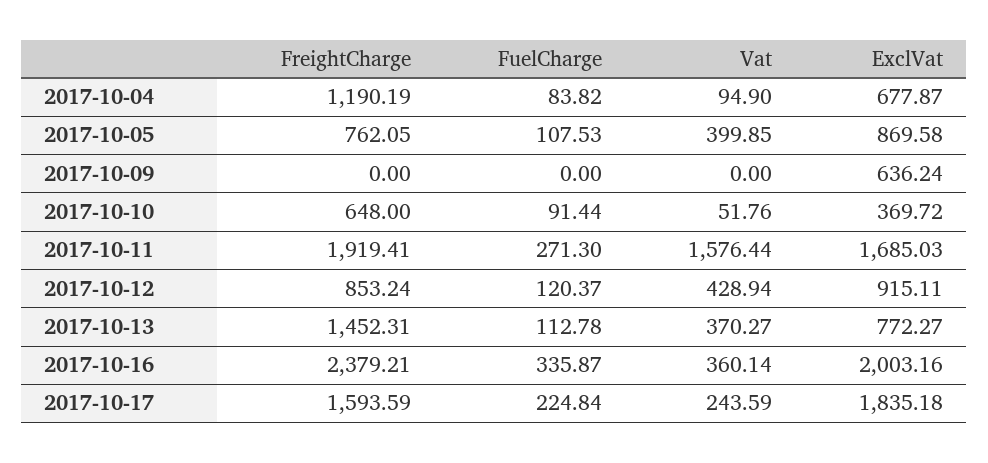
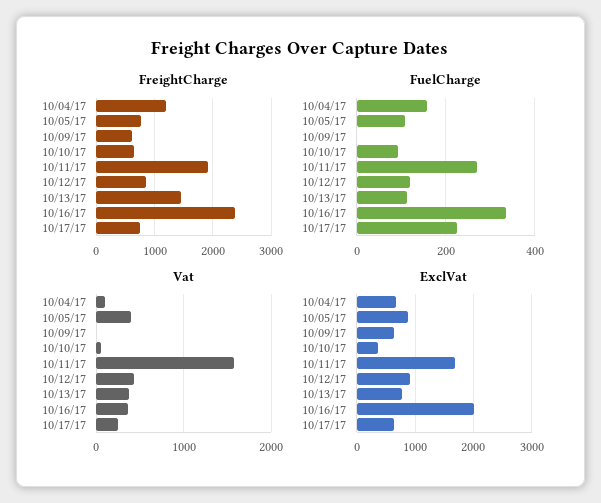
FuelCharge, 2017-10-04: 83.82 -> 160
FreightCharge, 2017-10-09: 0 -> 600
FreightCharge, 2017-10-17: 1593.59 -> 800
ExclVat, 2017-10-17: 1835.18 -> 600

